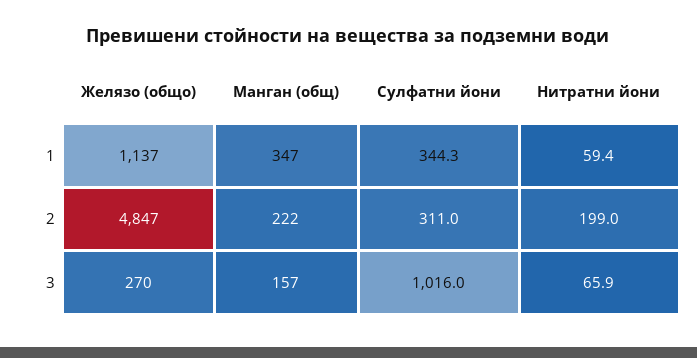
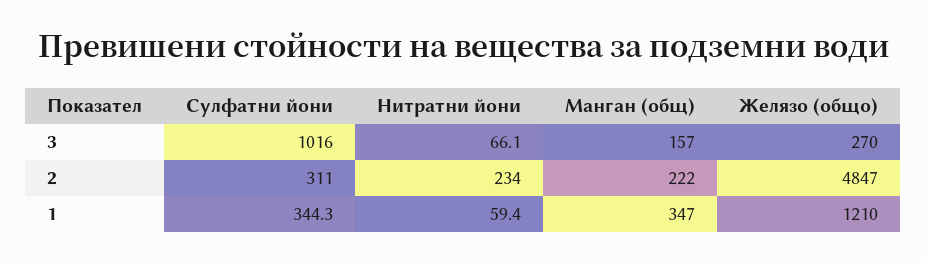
Желязо (общо), 1: 1137 -> 1210
Нитратни йони, 2: 199 -> 234
Нитратни йони, 3: 65.9 -> 66.1

